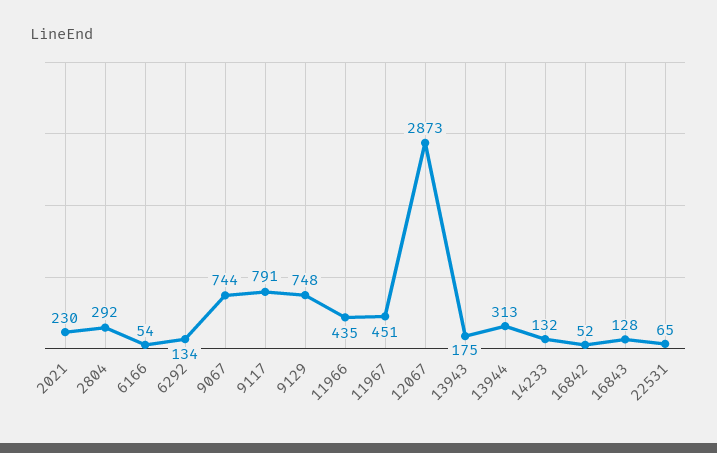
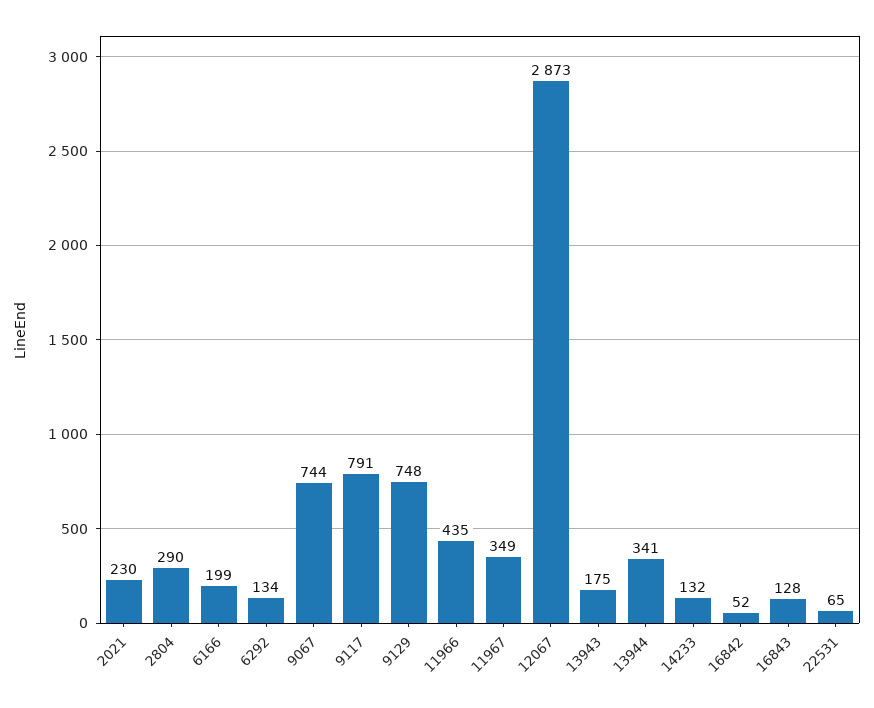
2804: 292 -> 290
6166: 54 -> 199
11967: 451 -> 349
13944: 313 -> 341

